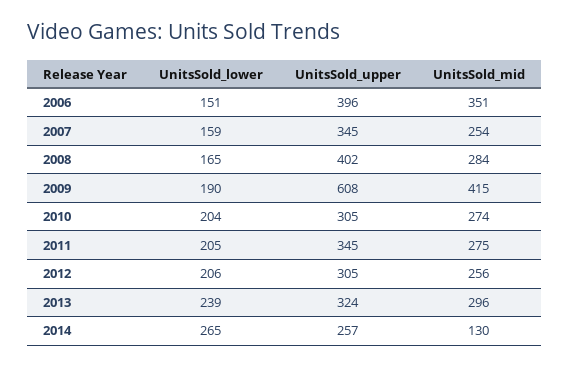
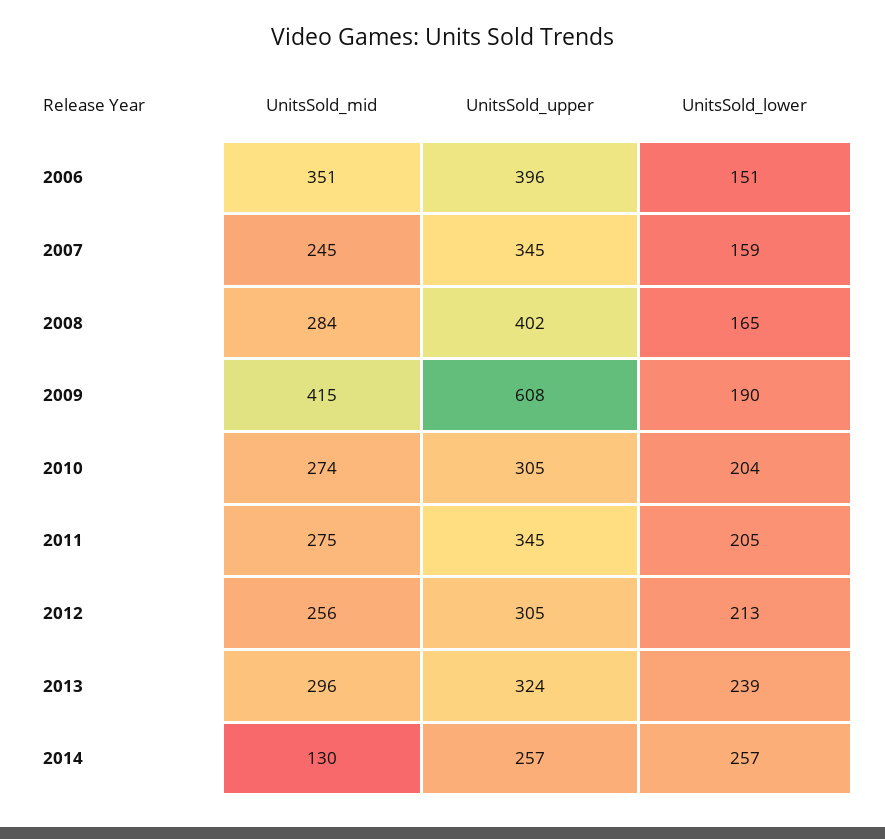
UnitsSold_mid, 2007: 254 -> 245
UnitsSold_lower, 2012: 206 -> 213
UnitsSold_lower, 2014: 265 -> 257

